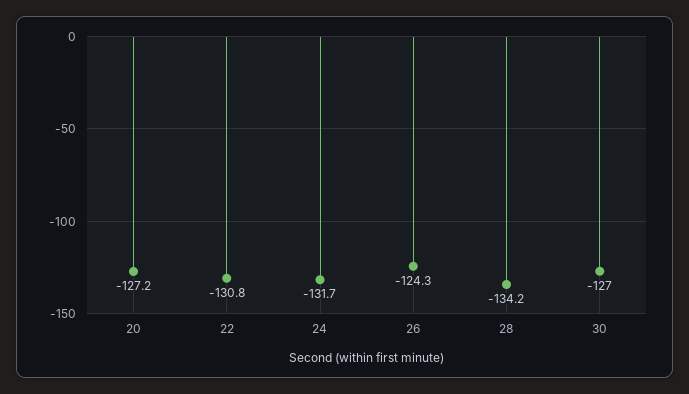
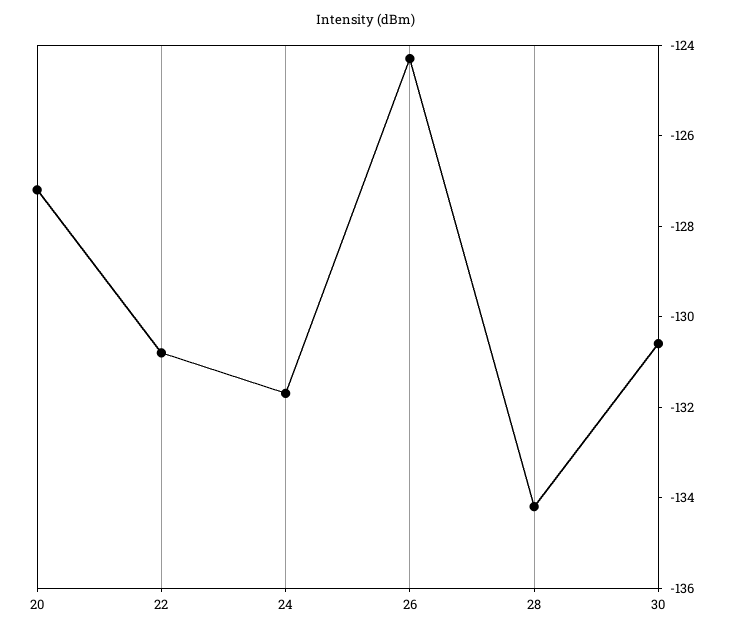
30: -127 -> -130.5

